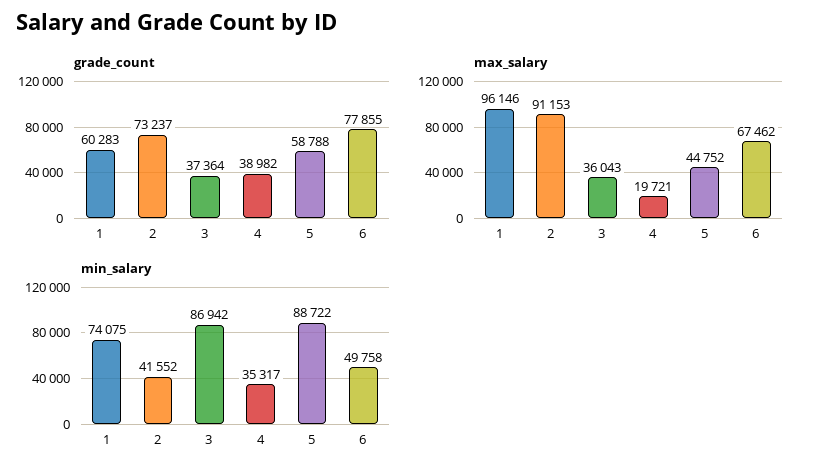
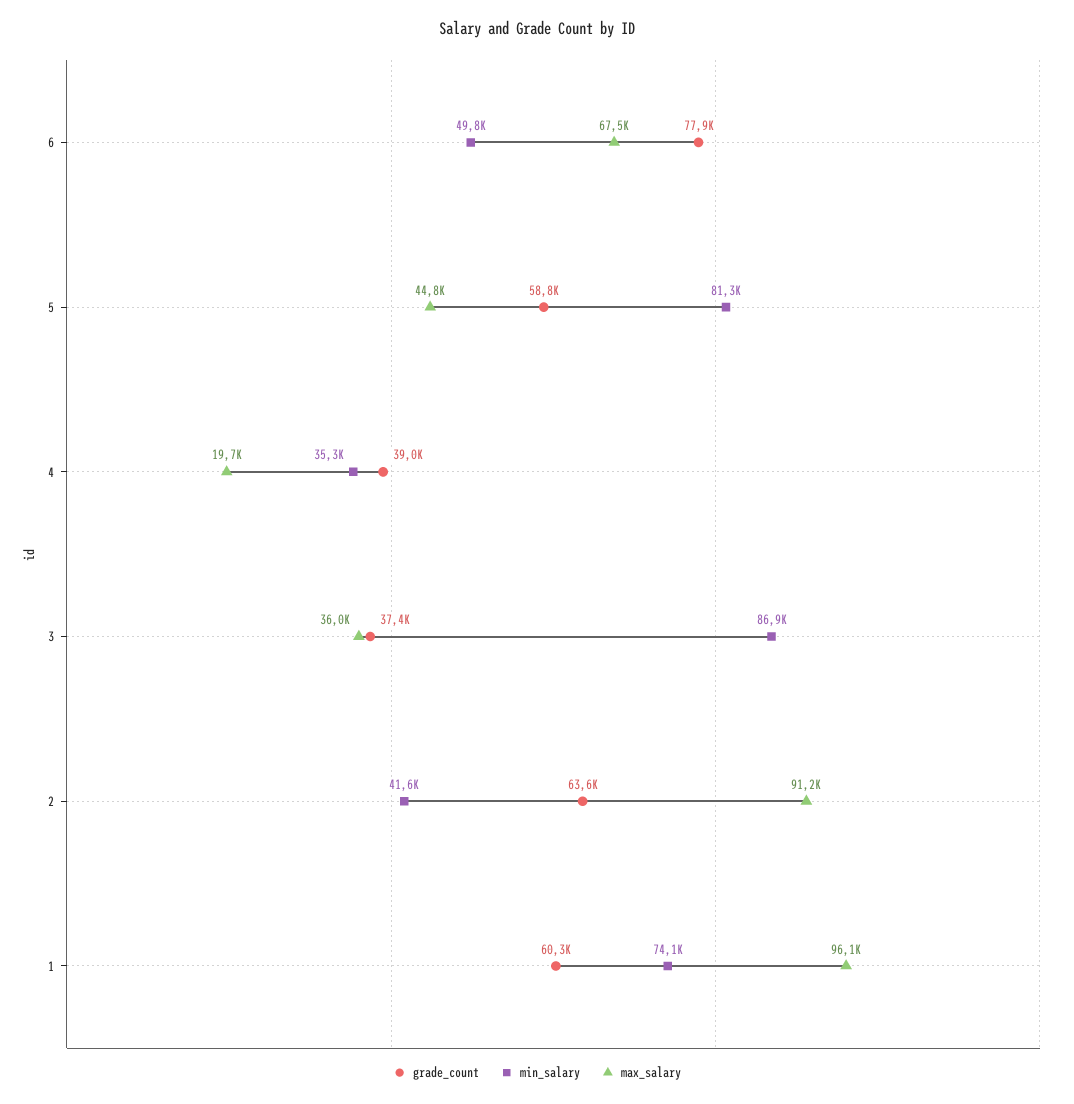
grade_count, 2: 73237 -> 63600
min_salary, 5: 88722 -> 81300

